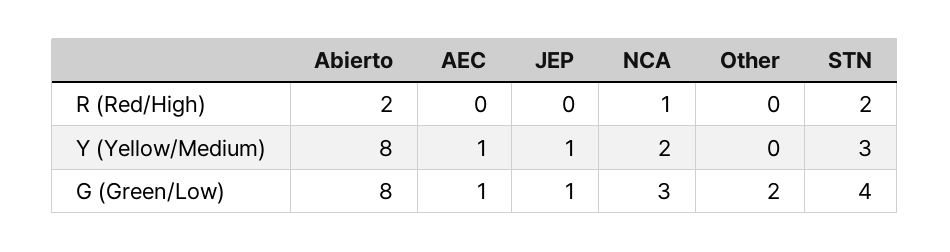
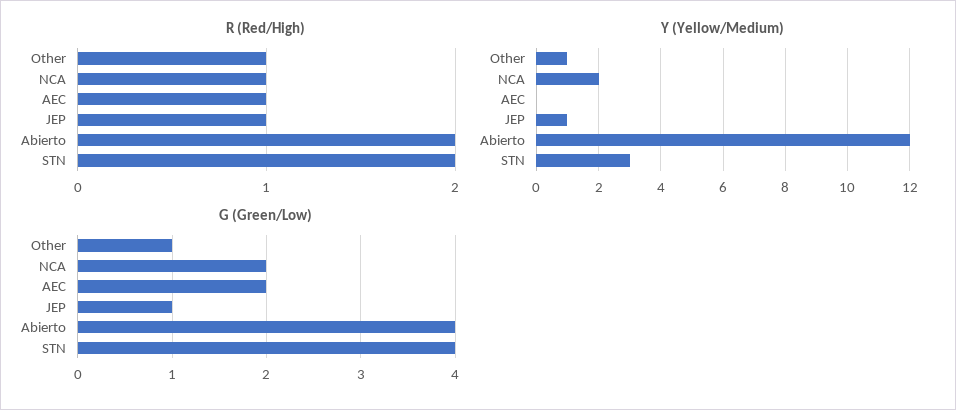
R (Red/High), AEC: 0 -> 1
R (Red/High), JEP: 0 -> 1
R (Red/High), Other: 0 -> 1
Y (Yellow/Medium), Abierto: 8 -> 12
Y (Yellow/Medium), AEC: 1 -> 0
Y (Yellow/Medium), Other: 0 -> 1
G (Green/Low), Abierto: 8 -> 4
G (Green/Low), AEC: 1 -> 2
G (Green/Low), NCA: 3 -> 2
G (Green/Low), Other: 2 -> 1

